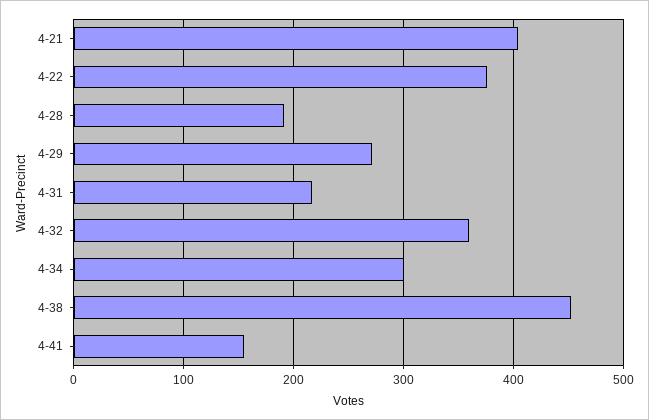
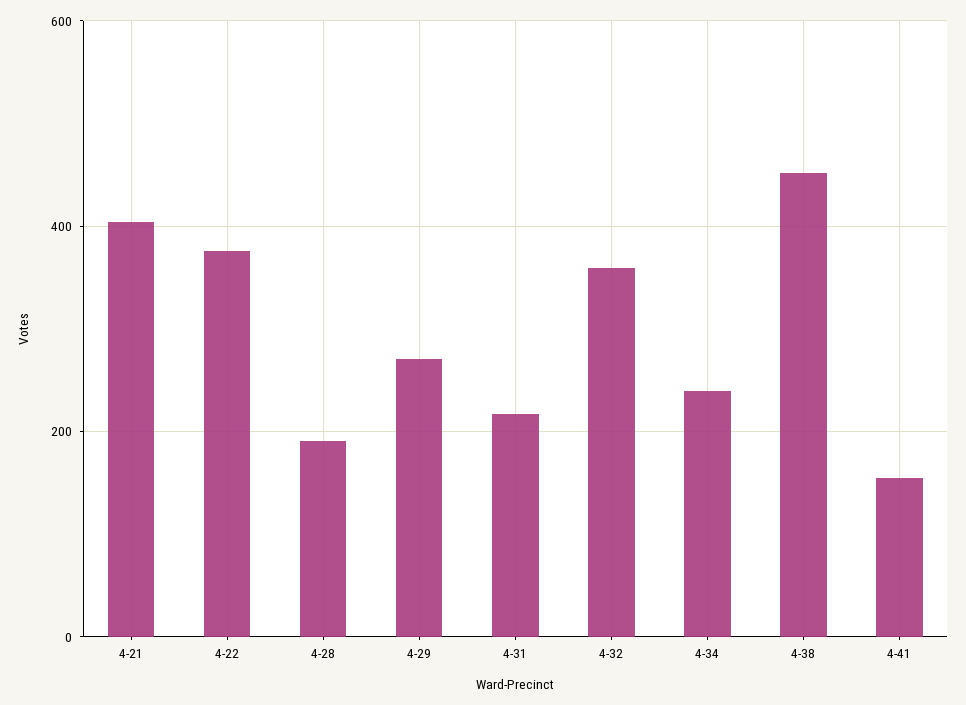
4-34: 300 -> 240

